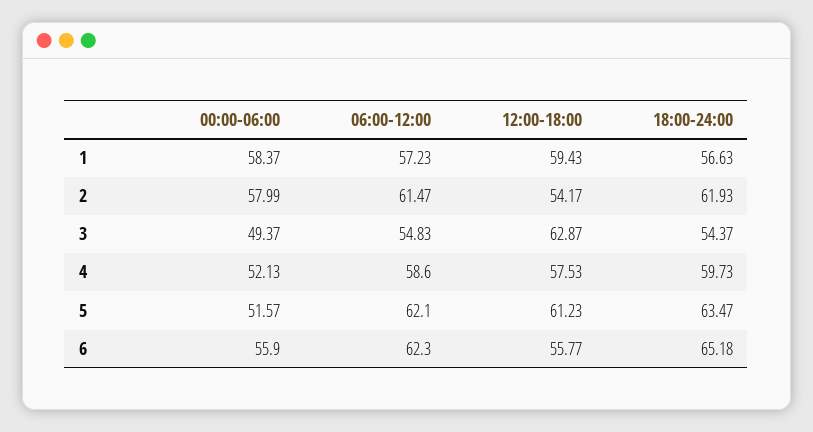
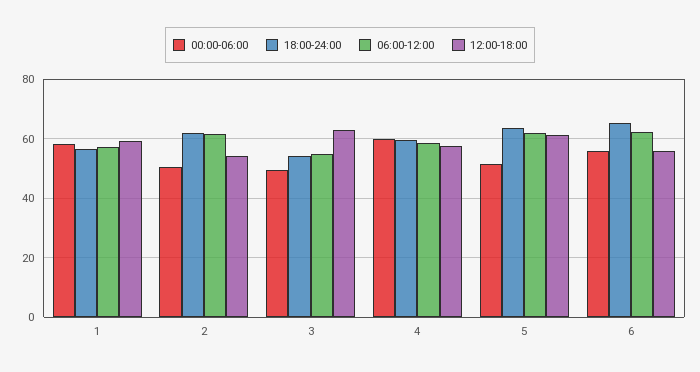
00:00-06:00, 2: 57.99 -> 50
00:00-06:00, 4: 52.13 -> 60

